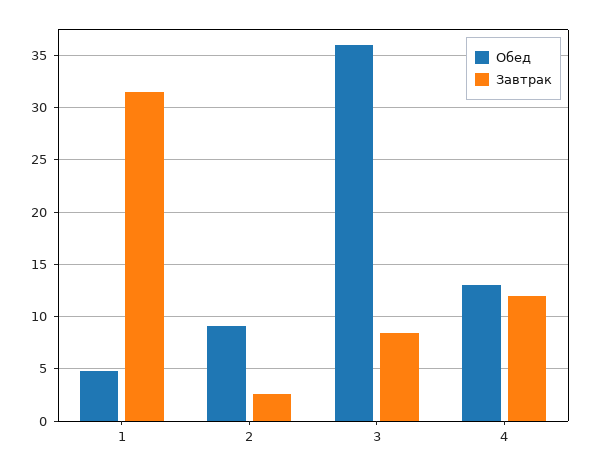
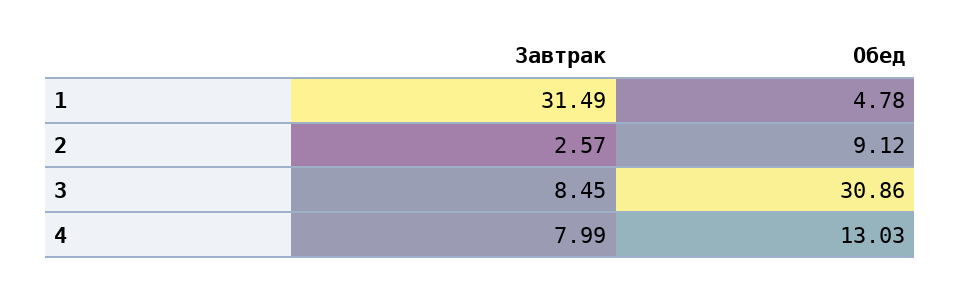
Обед, 3: 36 -> 30.86
Завтрак, 4: 12 -> 7.99

